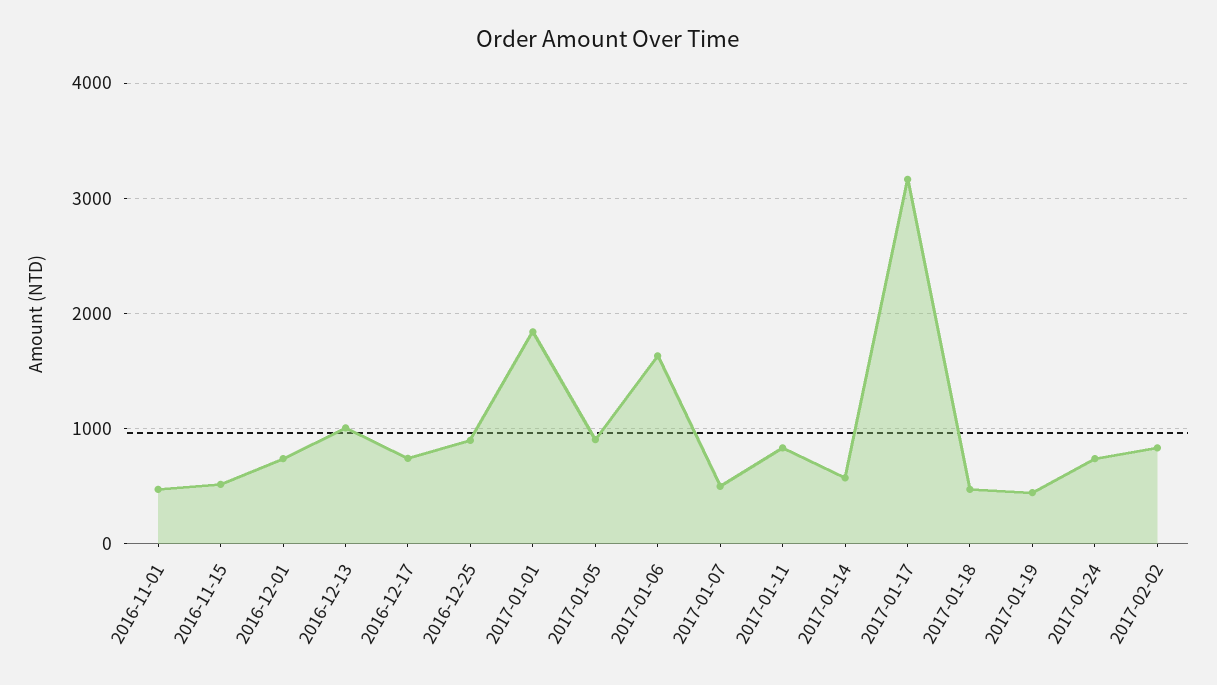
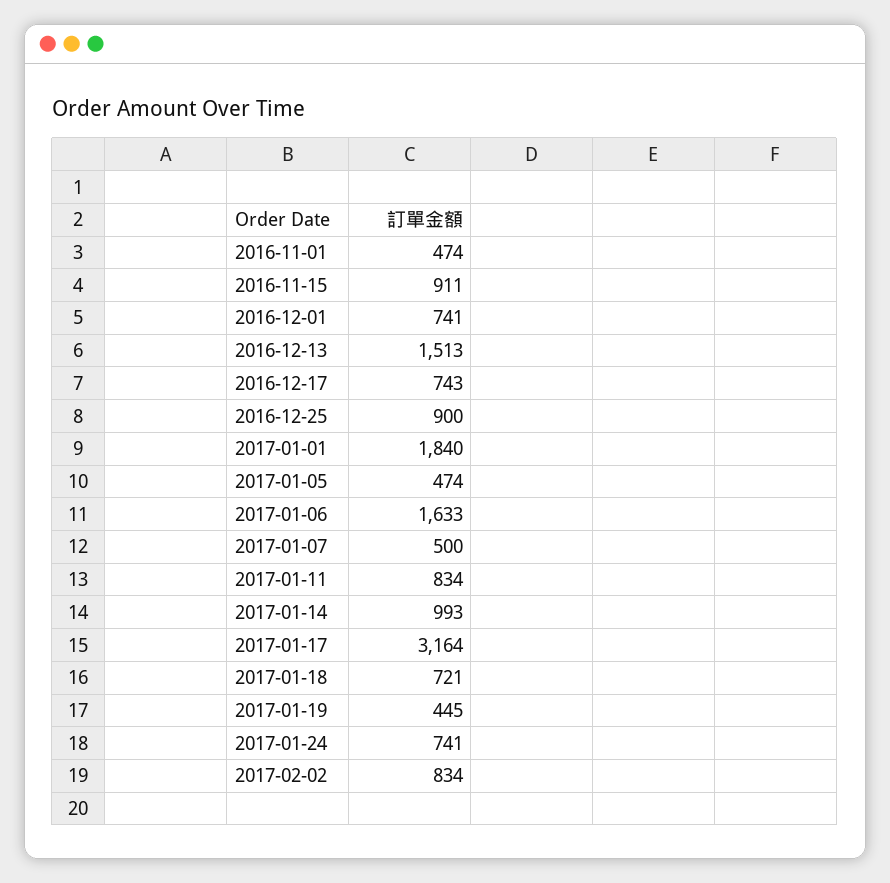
2016-11-15: 500 -> 911
2016-12-13: 1000 -> 1513
2017-01-05: 900 -> 474
2017-01-14: 600 -> 993
2017-01-18: 500 -> 721

